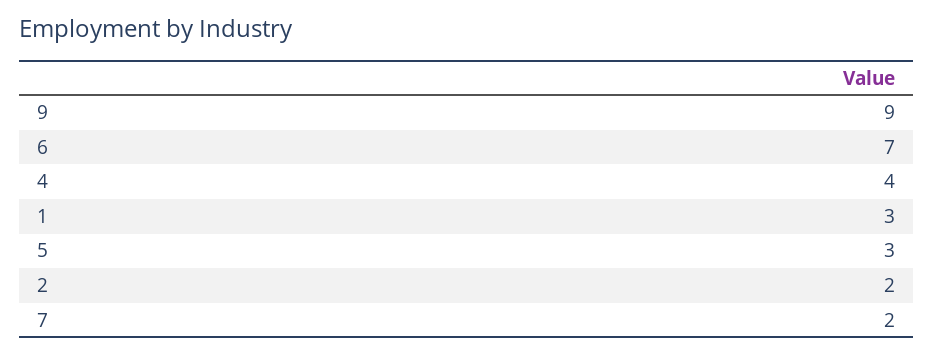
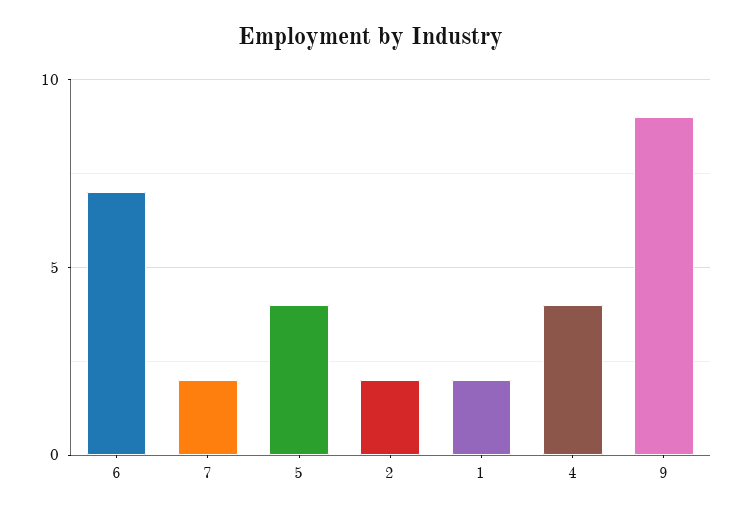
1: 3 -> 2
5: 3 -> 4

